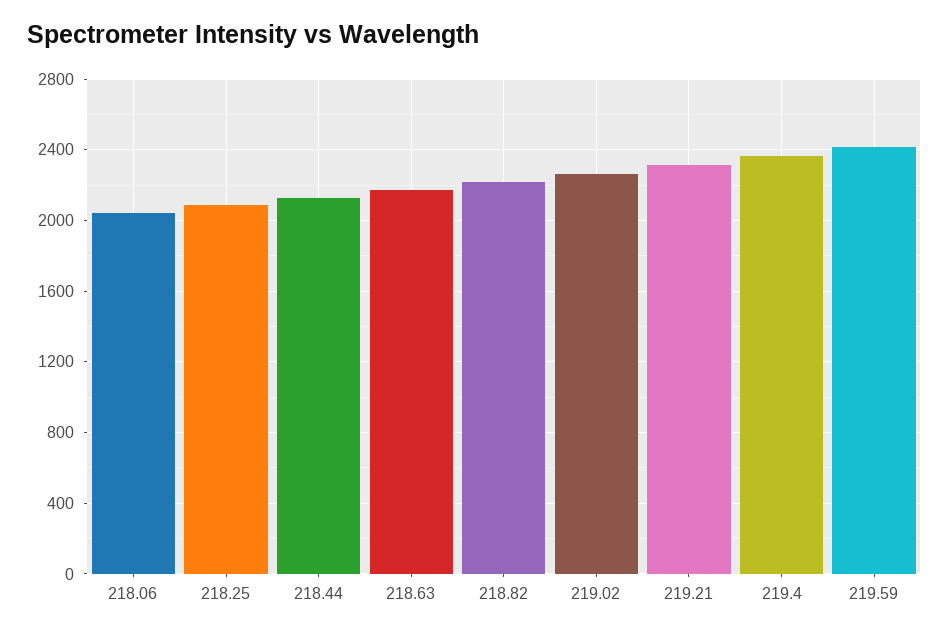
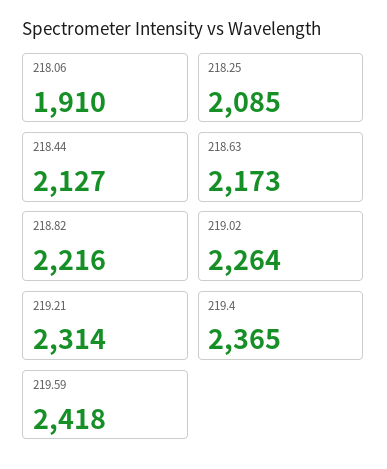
218.06: 2050 -> 1910

